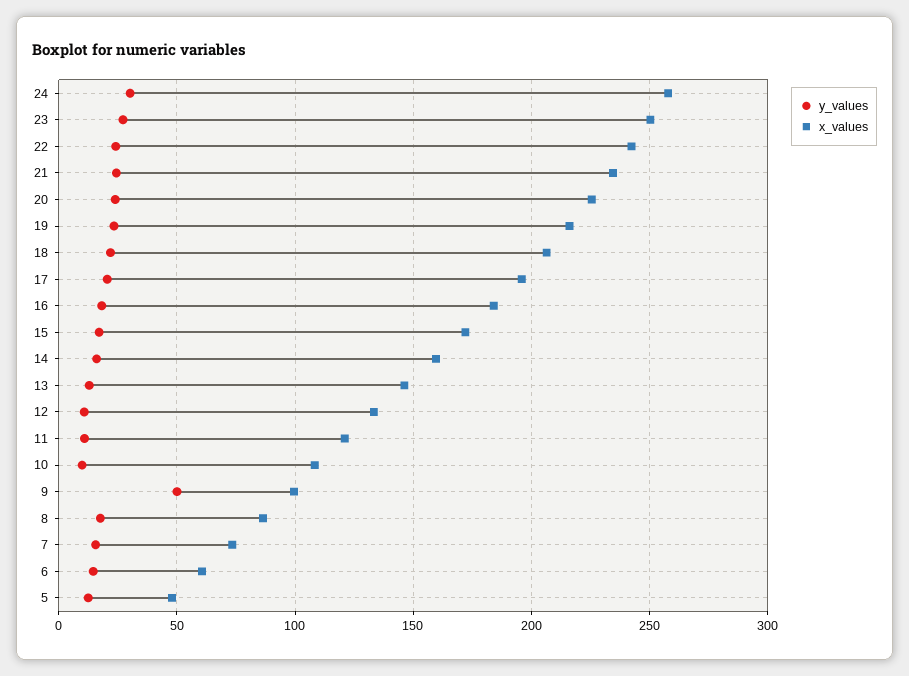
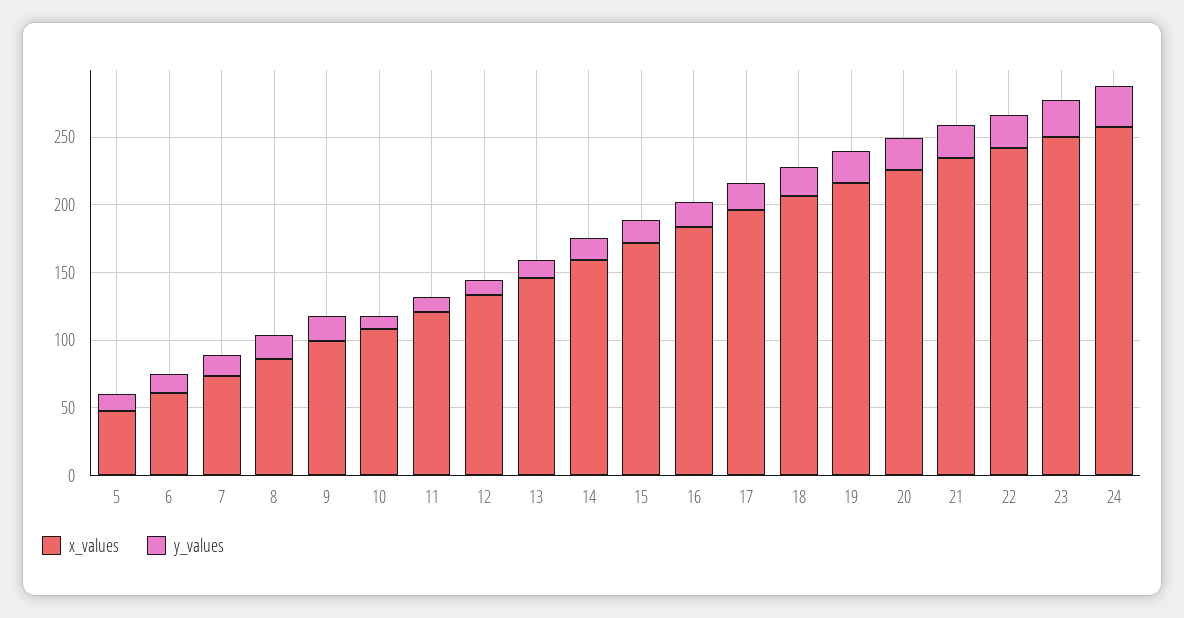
y_values, 9: 50 -> 20

